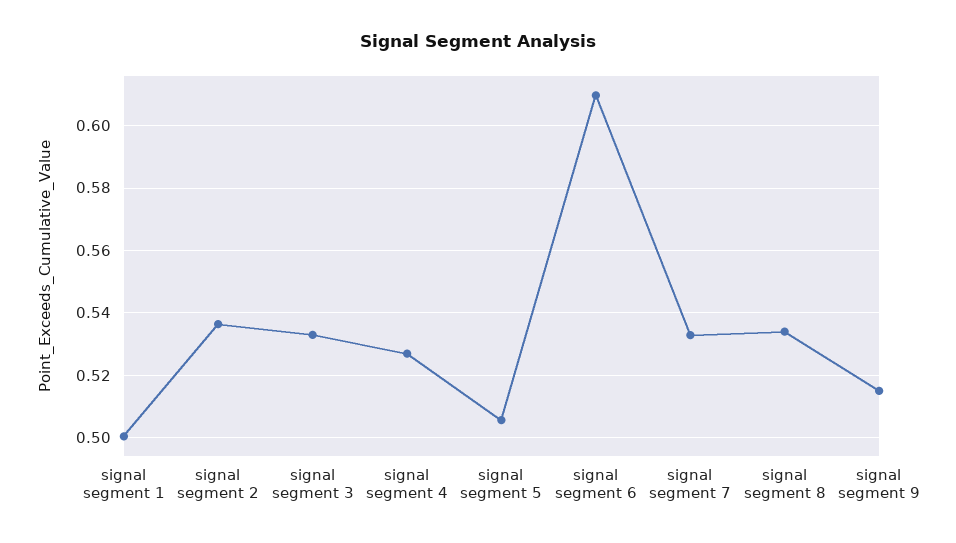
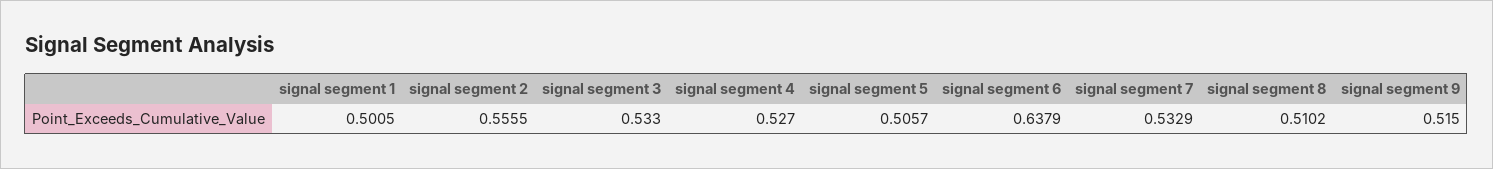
signal segment 2: 0.536 -> 0.5555
signal segment 6: 0.61 -> 0.6379
signal segment 8: 0.534 -> 0.5102

